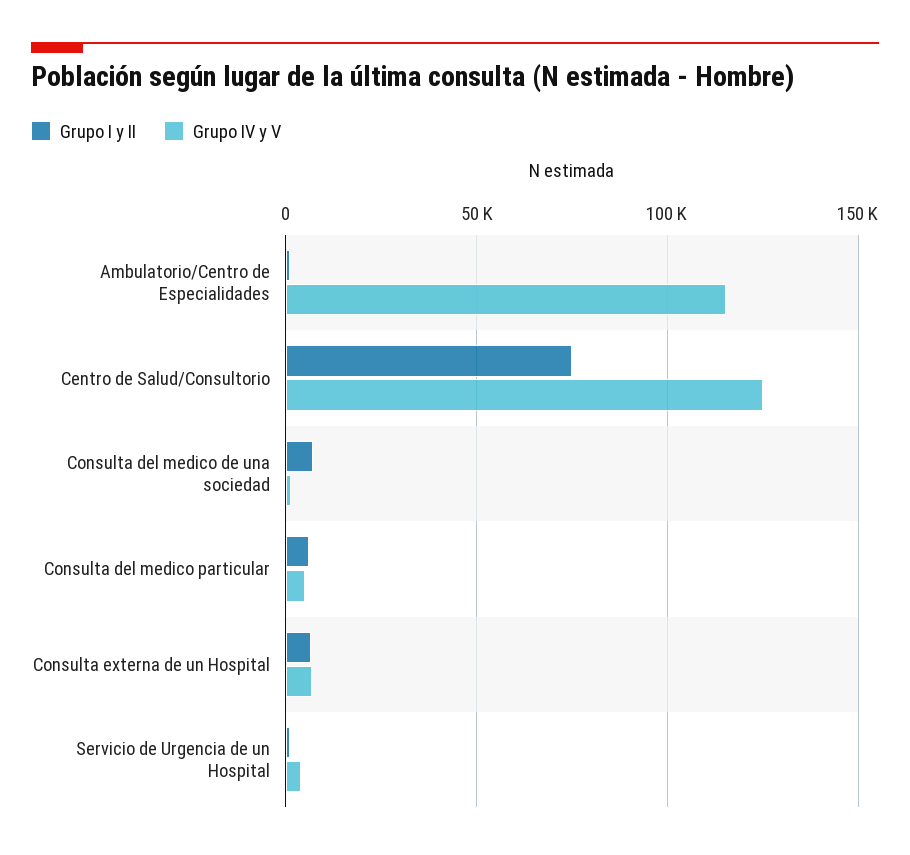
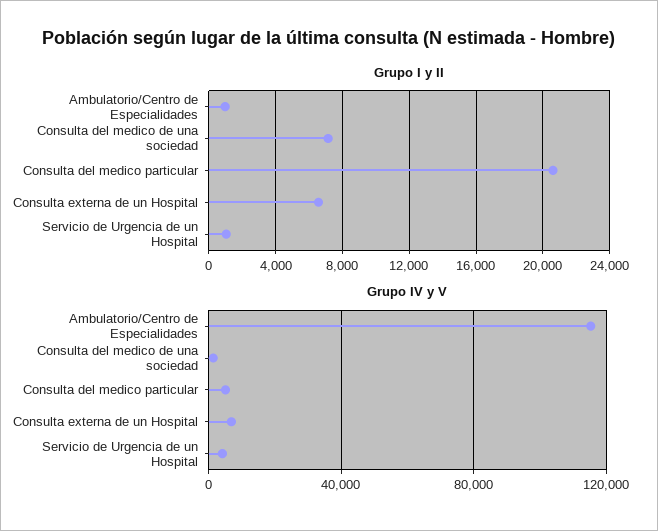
Grupo I y II, Centro de Salud/Consultorio: 75000 -> none
Grupo IV y V, Centro de Salud/Consultorio: 125000 -> none
Grupo I y II, Consulta del medico particular: 5000 -> 20500

